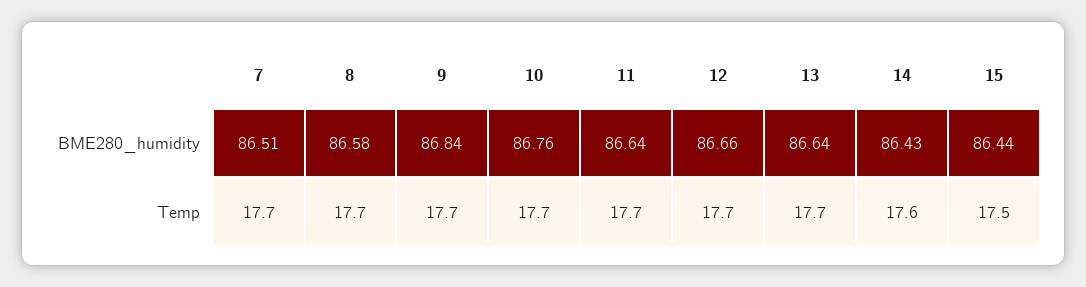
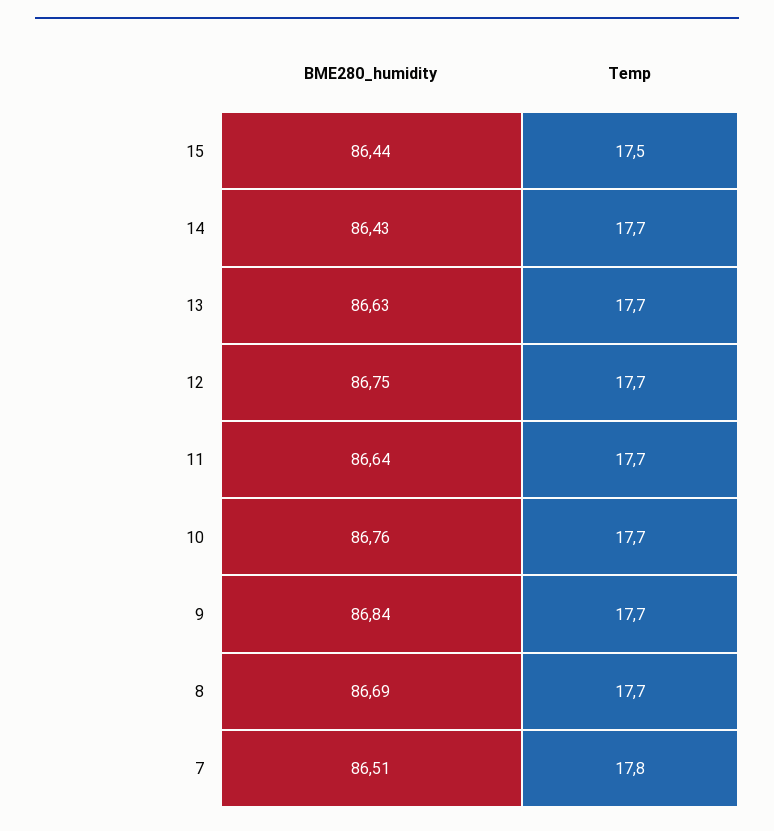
8, BME280_humidity: 86.58 -> 86.69
12, BME280_humidity: 86.66 -> 86.75
13, BME280_humidity: 86.64 -> 86.63
7, Temp: 17.7 -> 17.8
14, Temp: 17.6 -> 17.7

